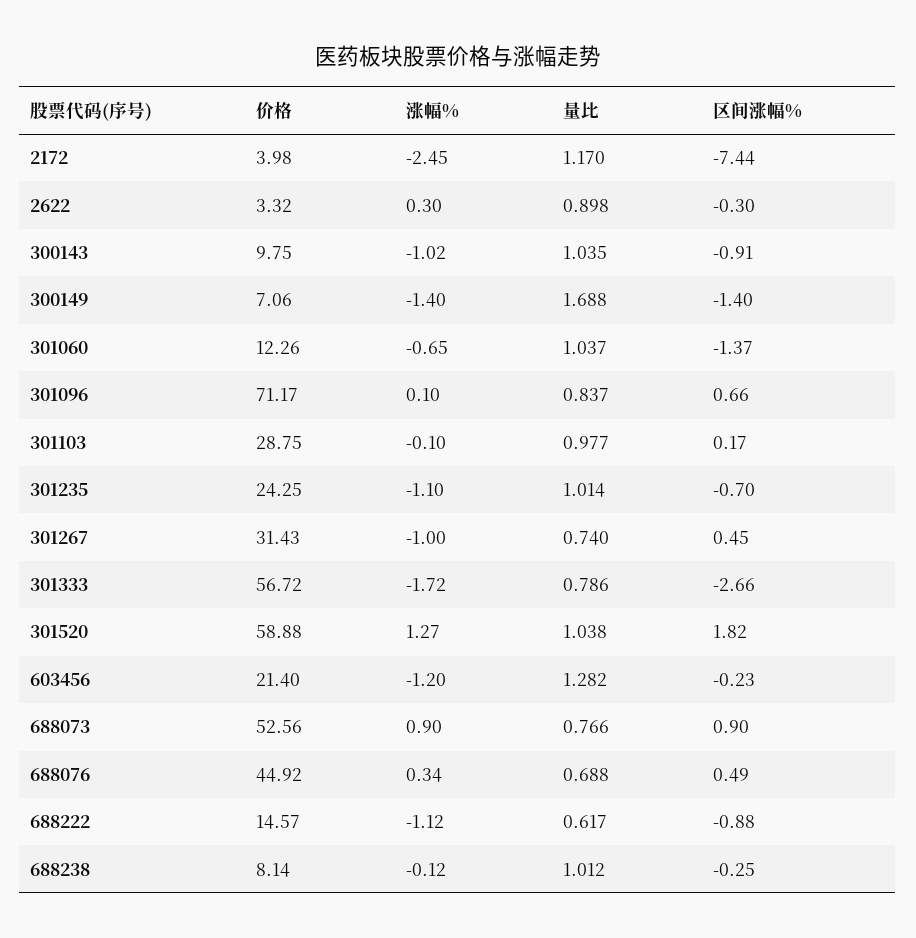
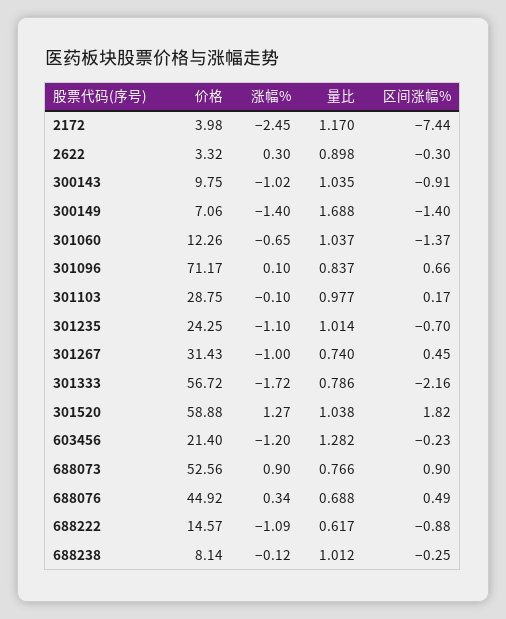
区间涨幅%, 301333: -2.66 -> -2.16
涨幅%, 688222: -1.12 -> -1.09

